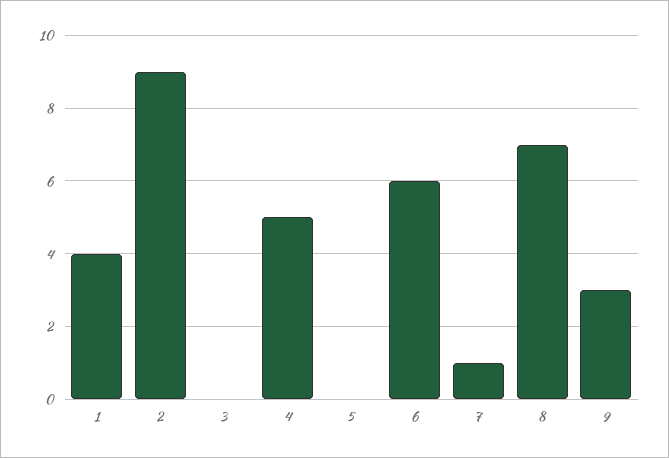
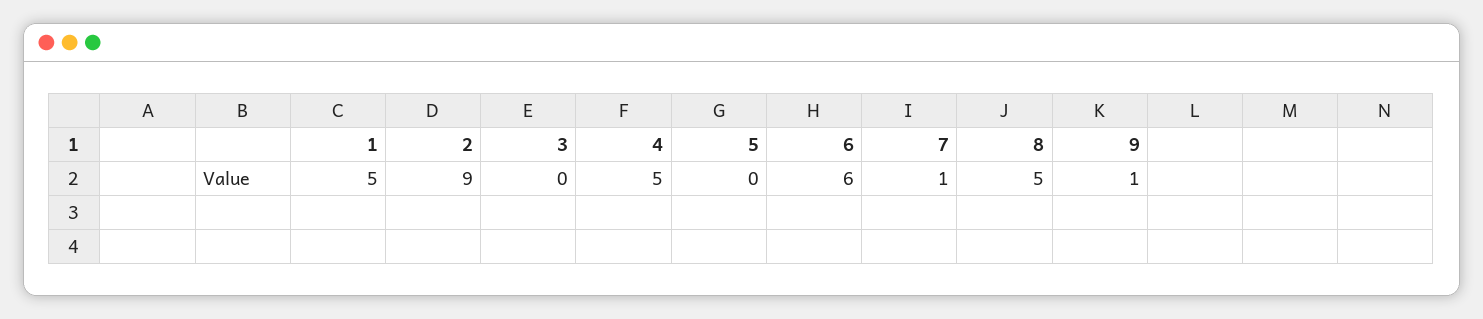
1: 4 -> 5
8: 7 -> 5
9: 3 -> 1

